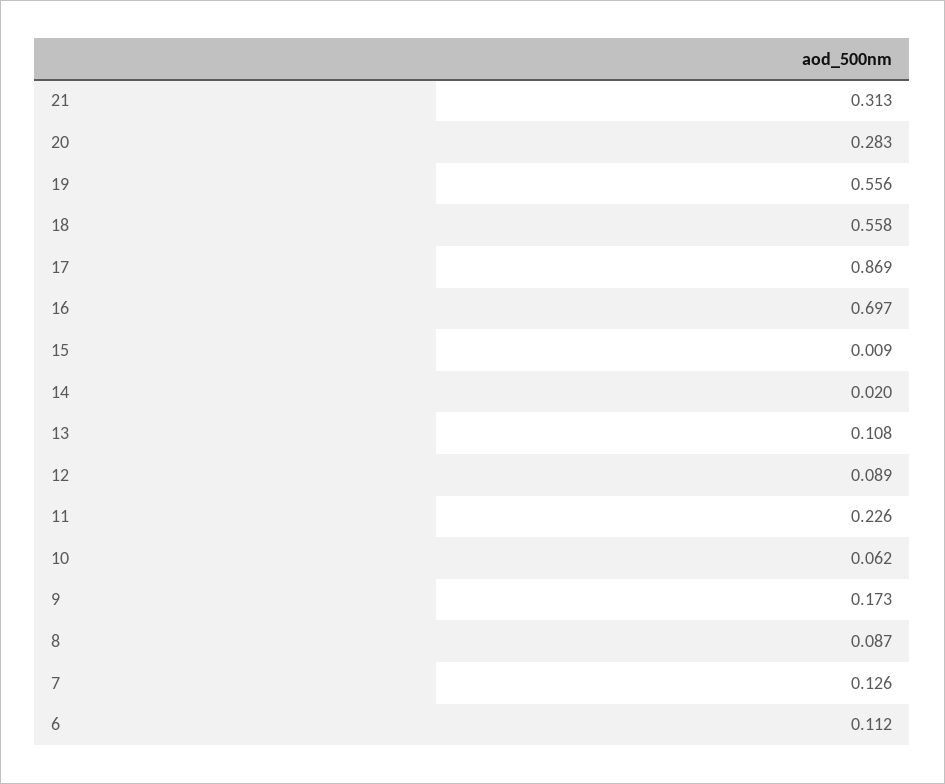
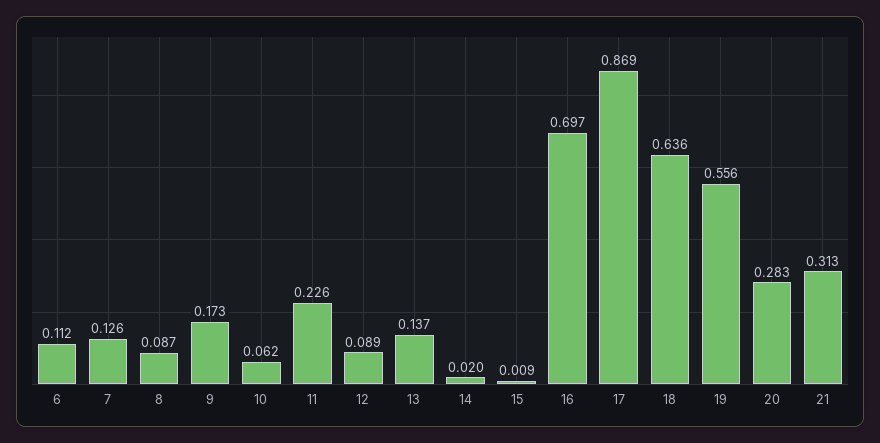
18: 0.558 -> 0.636
13: 0.108 -> 0.137

